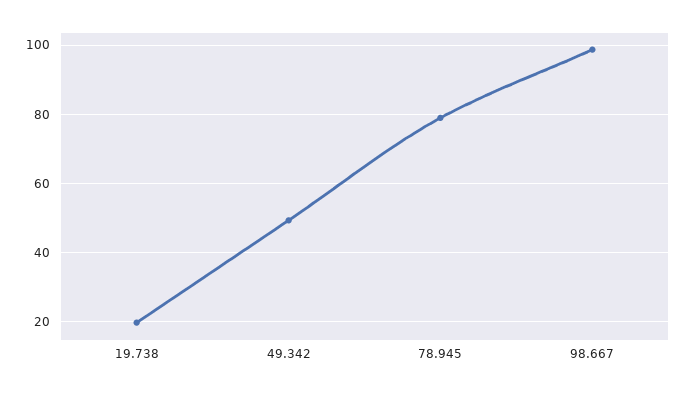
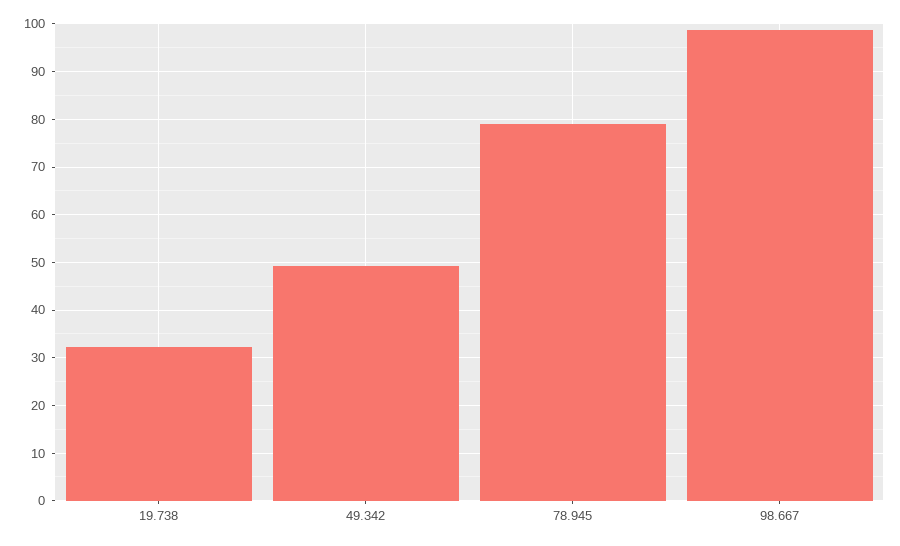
19.738: 20 -> 32

